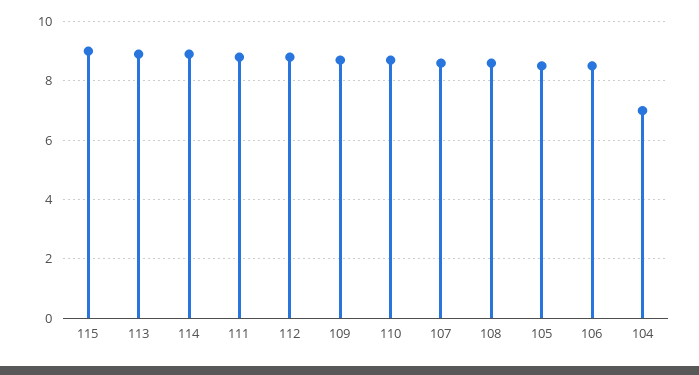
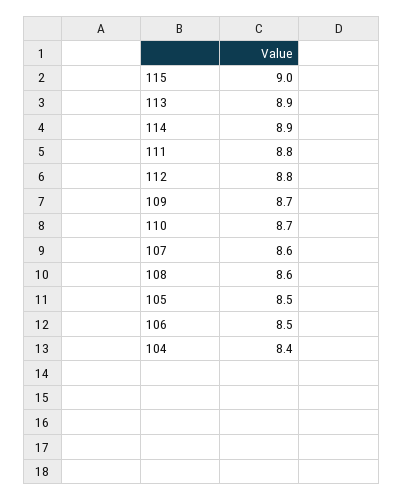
104: 7 -> 8.4

